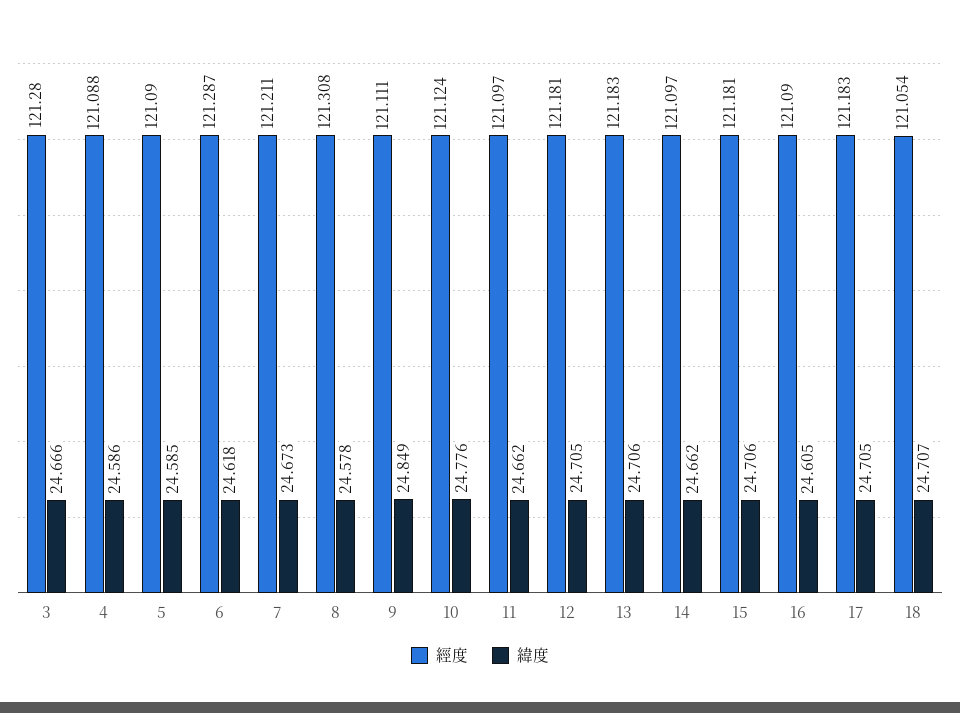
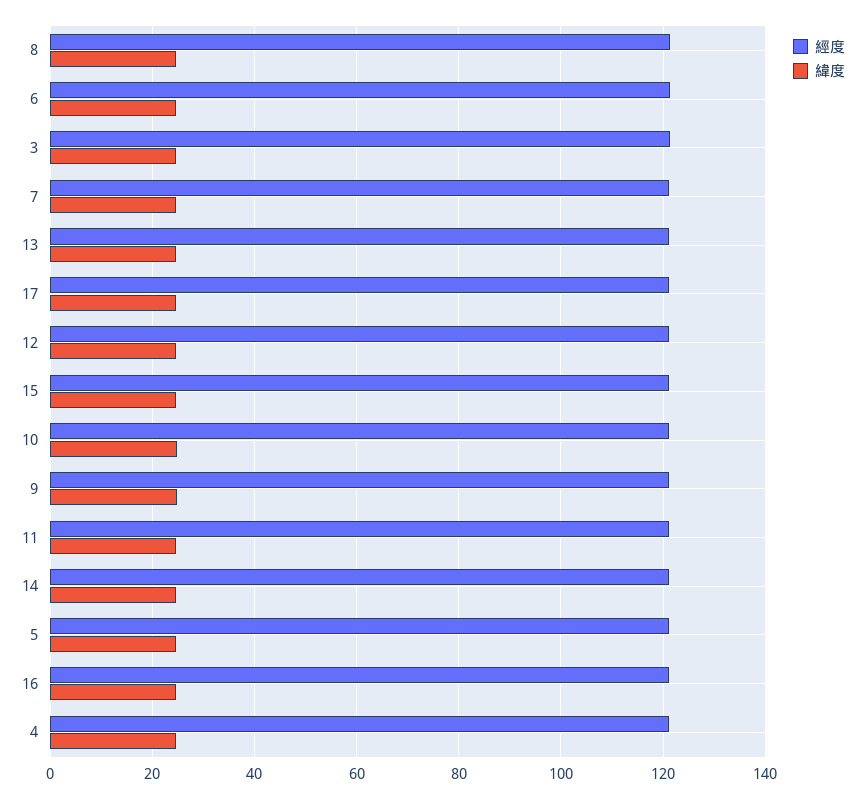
經度, 18: 121.054 -> none
緯度, 18: 24.707 -> none

